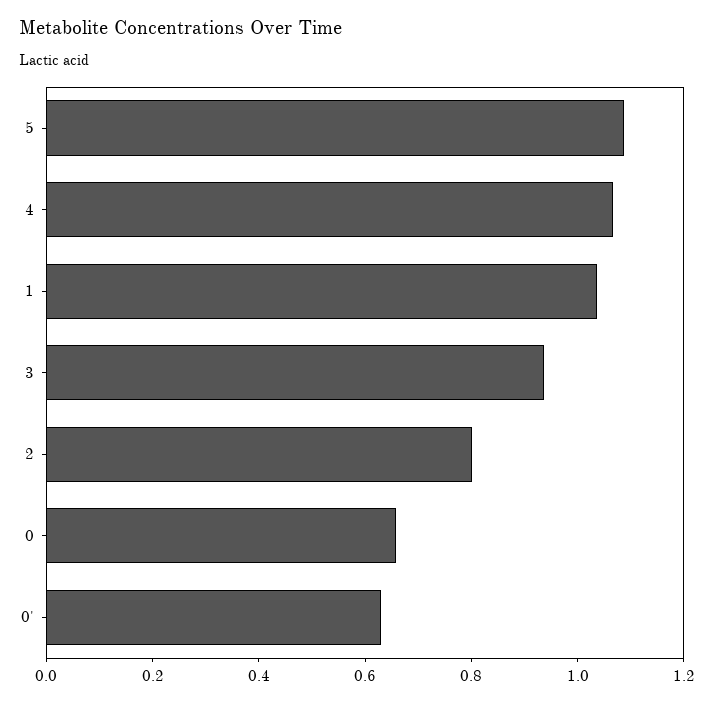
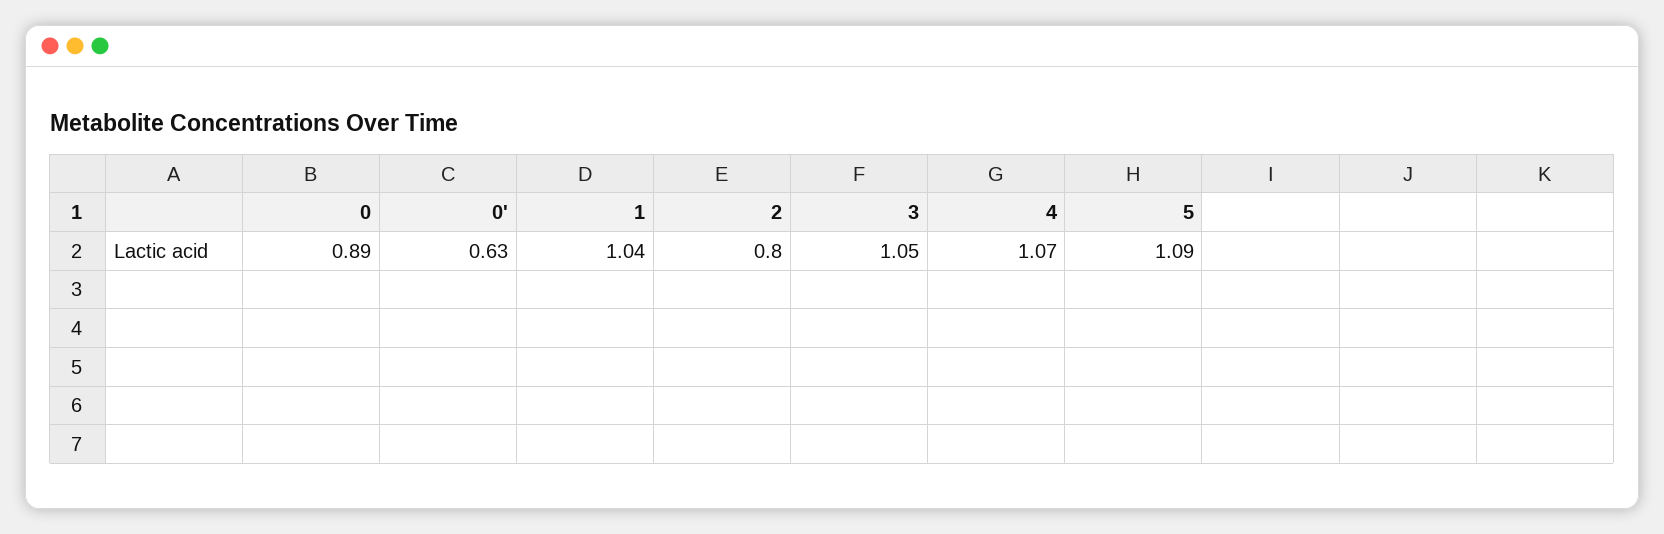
3: 0.95 -> 1.05
0: 0.65 -> 0.89

